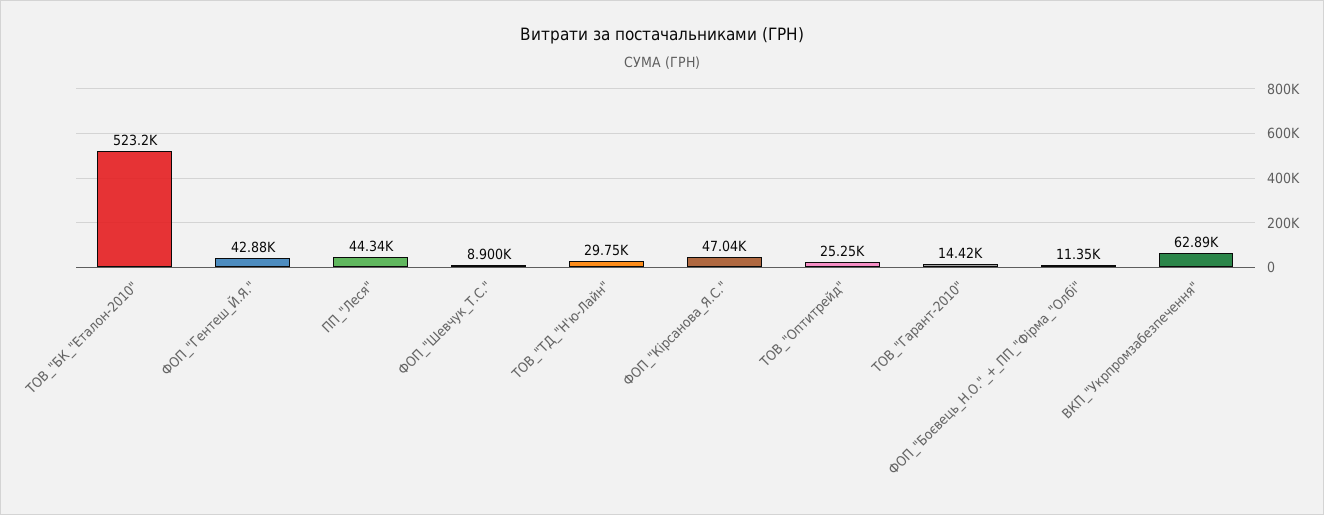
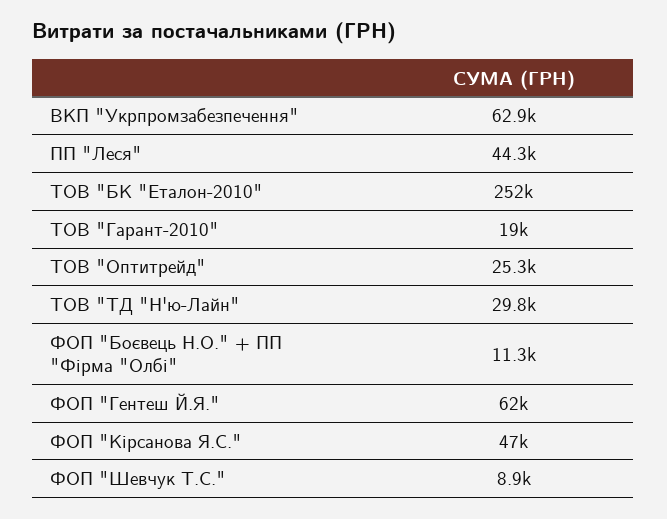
ТОВ_"БК_"Еталон-2010": 523200 -> 252000
ФОП_"Гентеш_Й.Я.": 42880 -> 62000
ТОВ_"Гарант-2010": 14420 -> 19000

